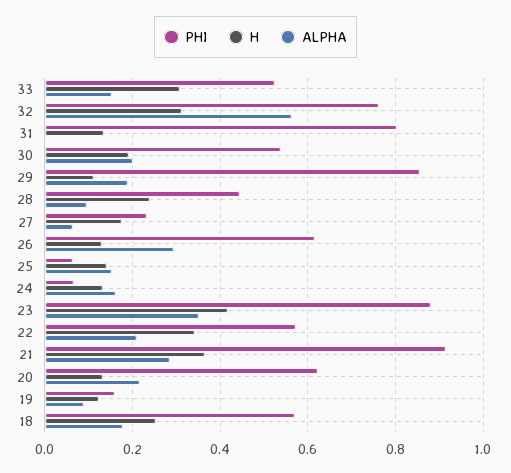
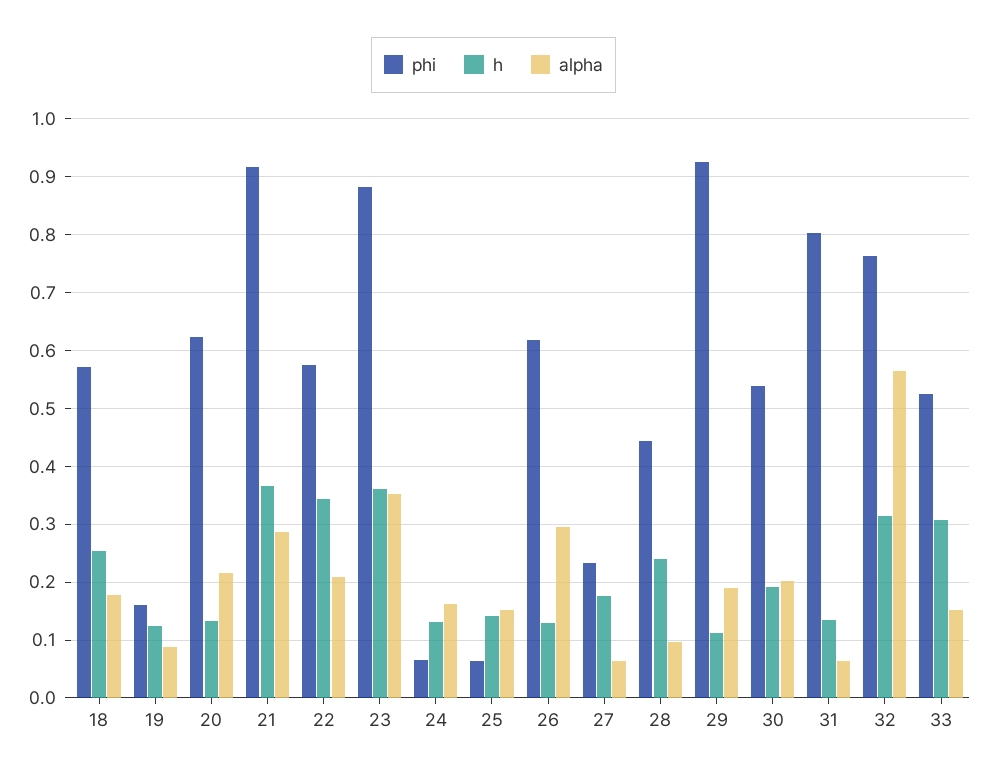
ALPHA, 31: 0 -> 0.06
PHI, 29: 0.86 -> 0.92
H, 23: 0.42 -> 0.36

